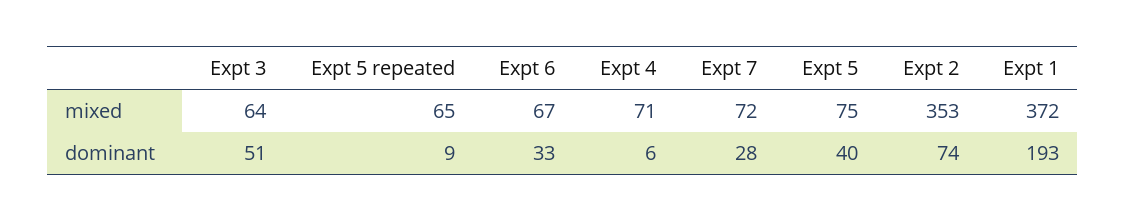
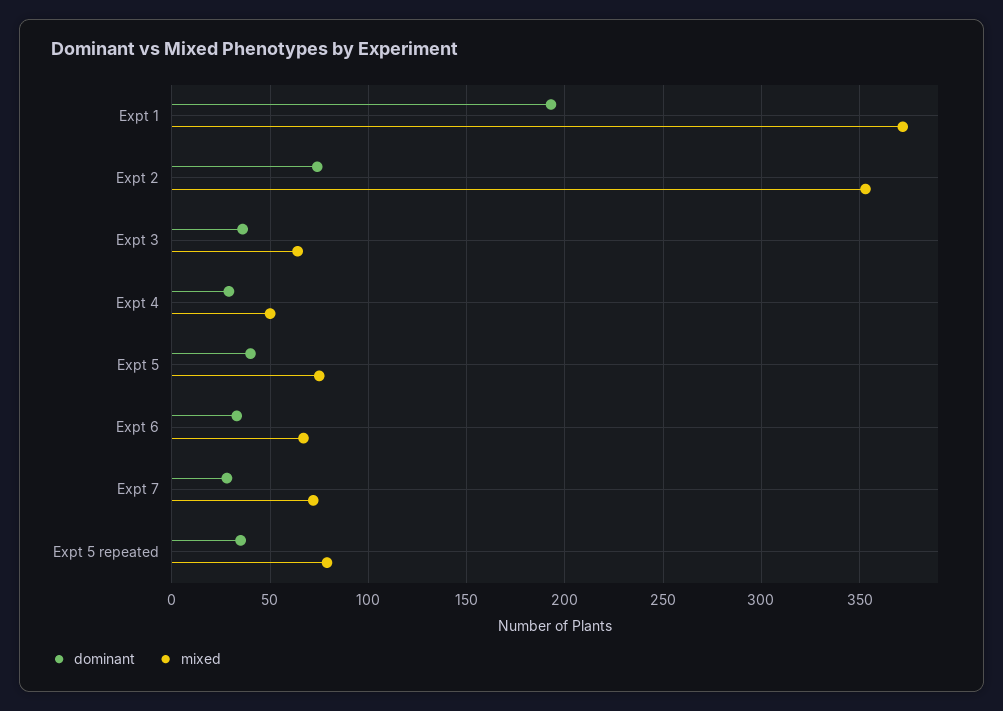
mixed, Expt 5 repeated: 65 -> 80
mixed, Expt 4: 71 -> 50
dominant, Expt 3: 51 -> 35
dominant, Expt 5 repeated: 9 -> 35
dominant, Expt 4: 6 -> 30

